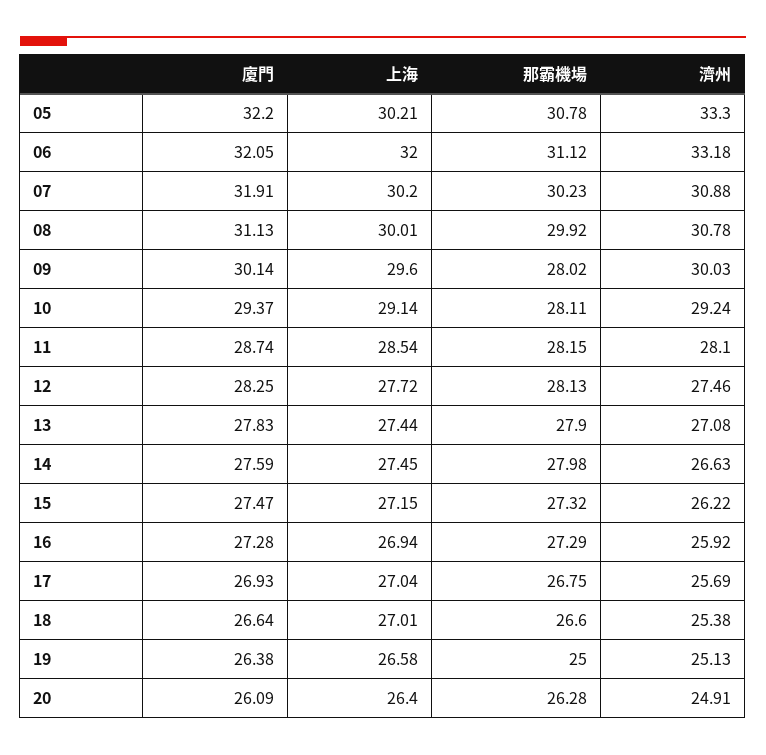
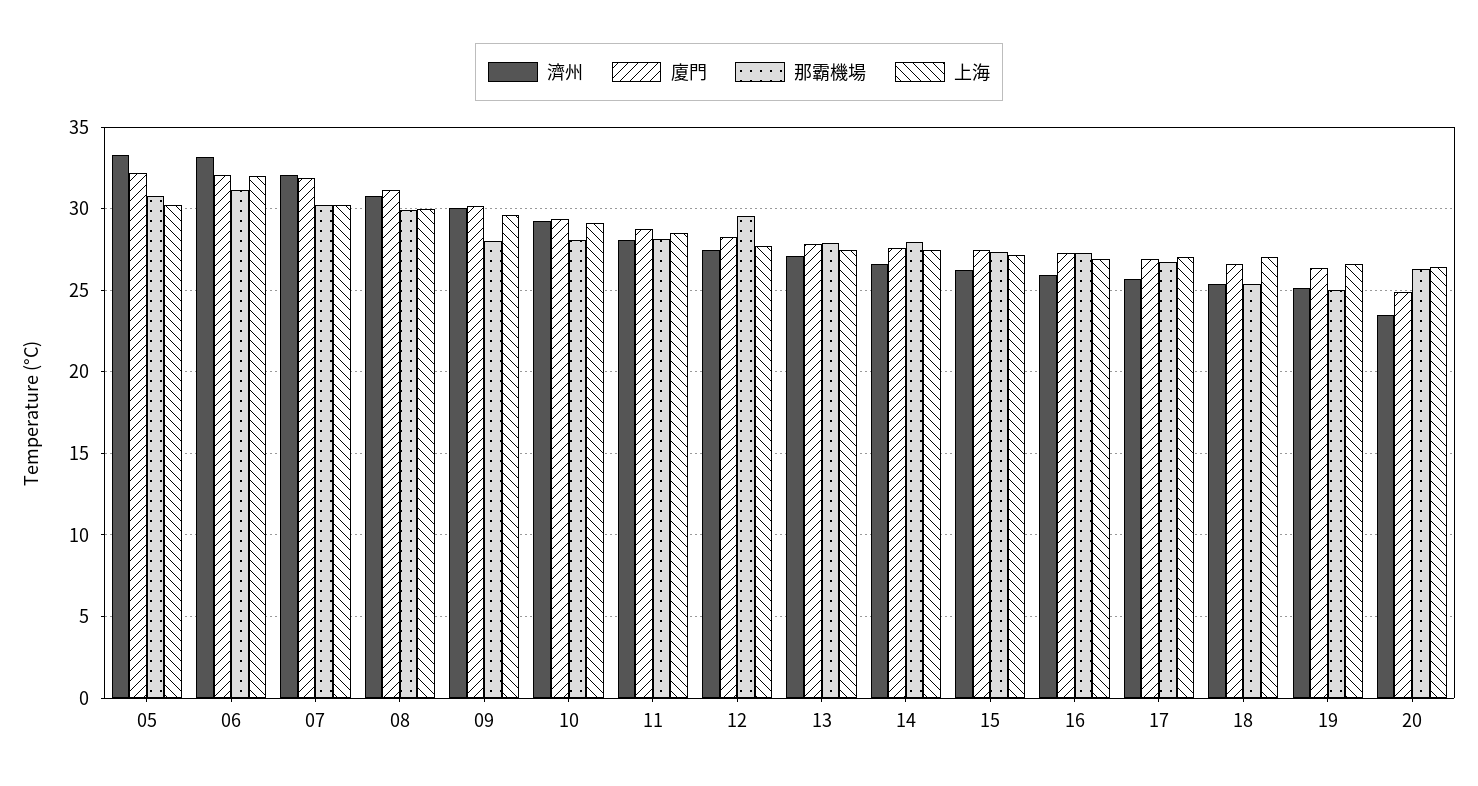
濟州, 07: 30.88 -> 32
那霸機場, 12: 28.13 -> 29.5
那霸機場, 18: 26.6 -> 25.5
廈門, 20: 26.09 -> 25
濟州, 20: 24.91 -> 23.5

